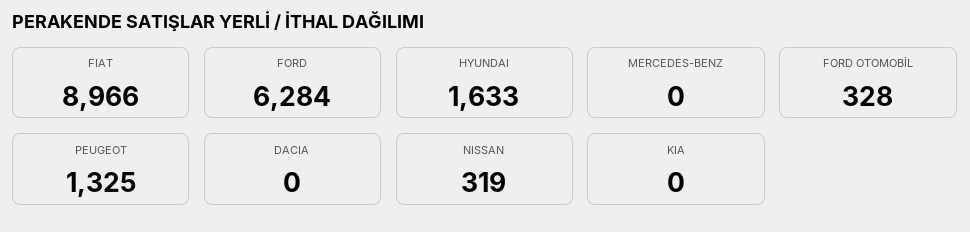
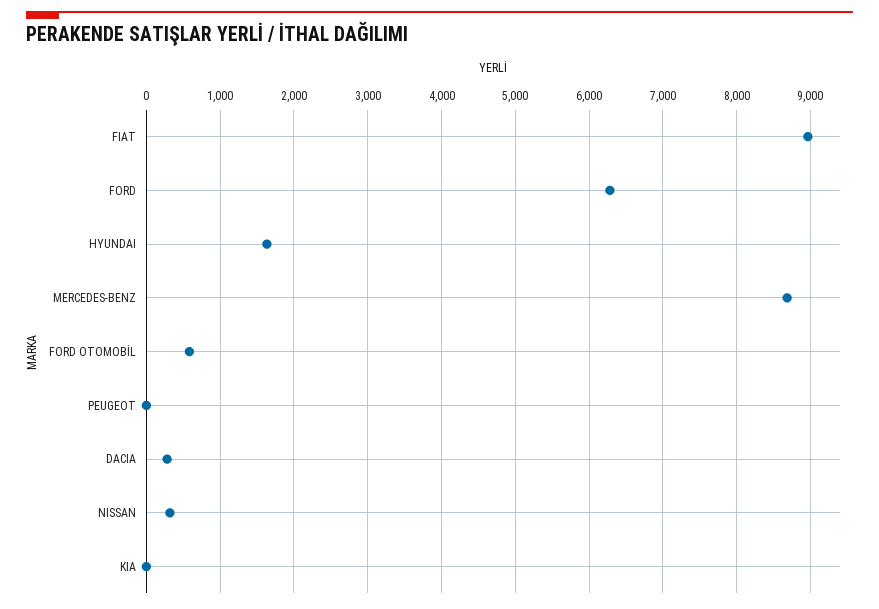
MERCEDES-BENZ: 0 -> 8700
FORD OTOMOBİL: 328 -> 600
PEUGEOT: 1325 -> 0
DACIA: 0 -> 300

